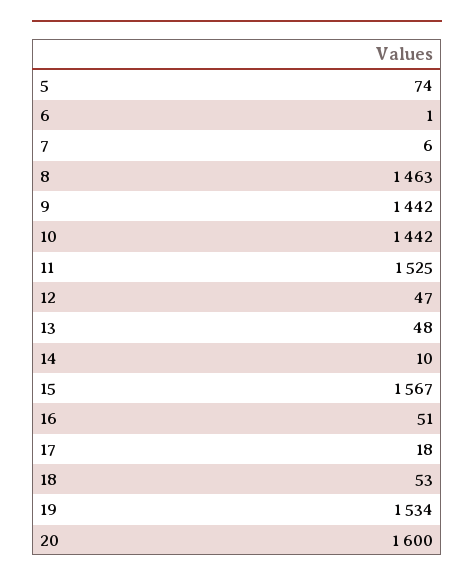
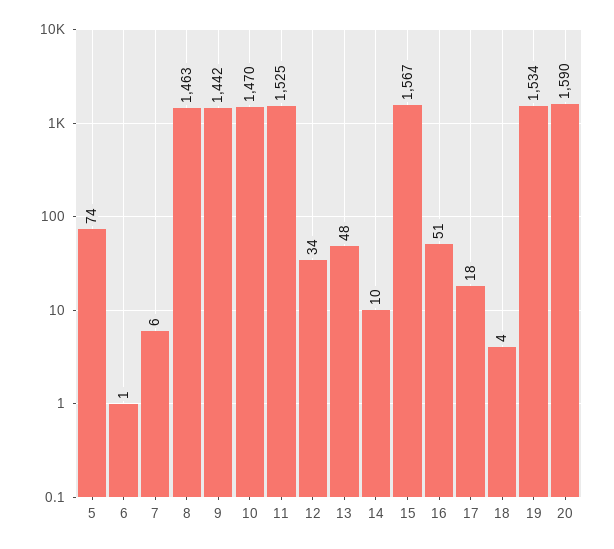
10: 1442 -> 1470
12: 47 -> 34
18: 53 -> 4
20: 1600 -> 1590

